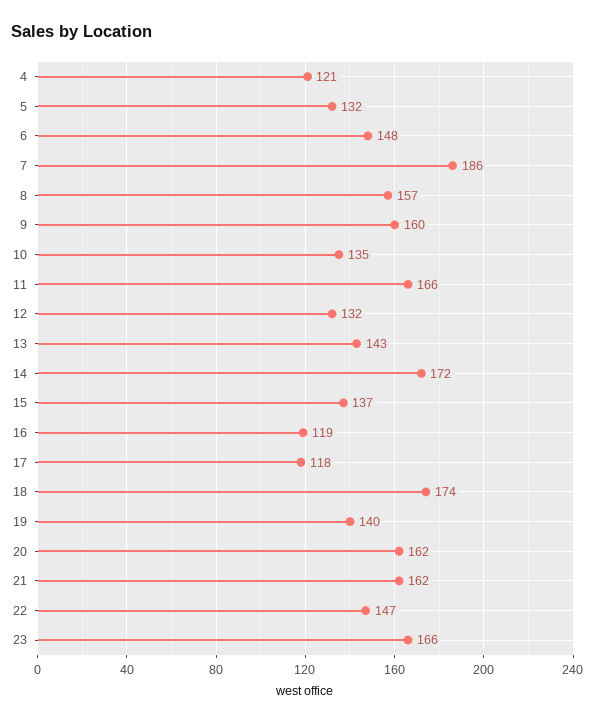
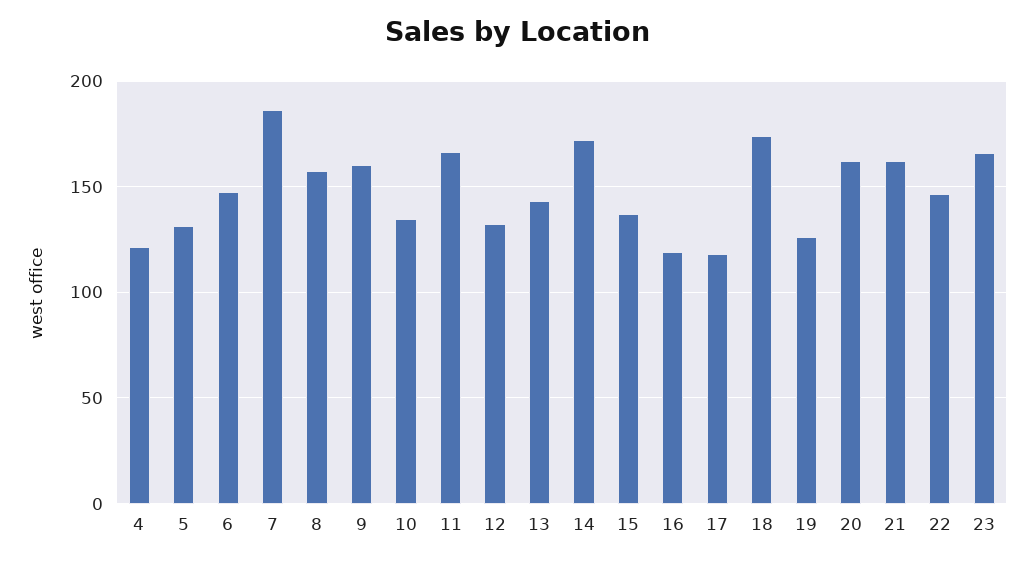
19: 140 -> 125

